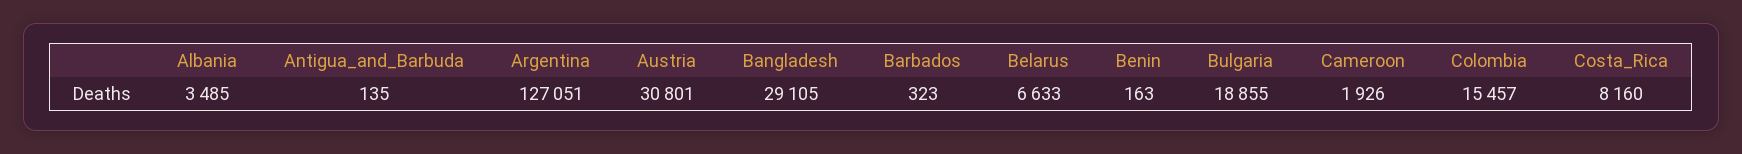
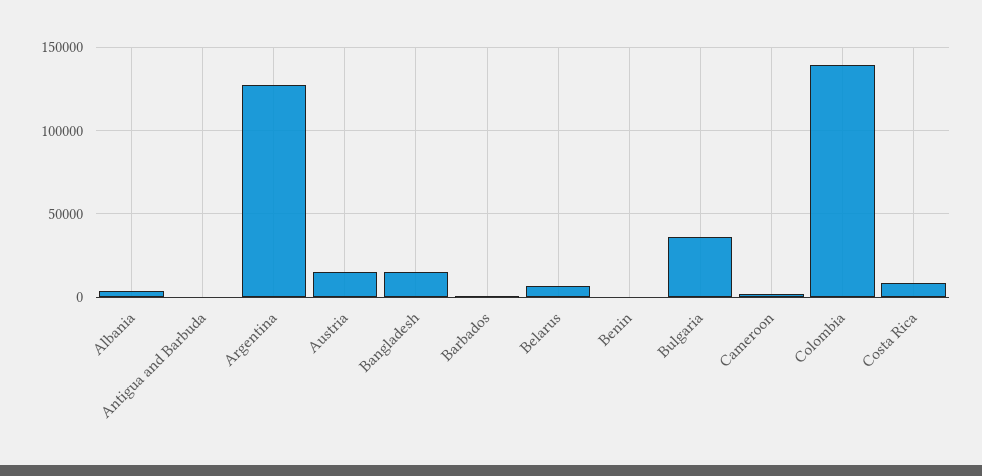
Austria: 30801 -> 15000
Bangladesh: 29105 -> 15000
Bulgaria: 18855 -> 35000
Colombia: 15457 -> 140000

